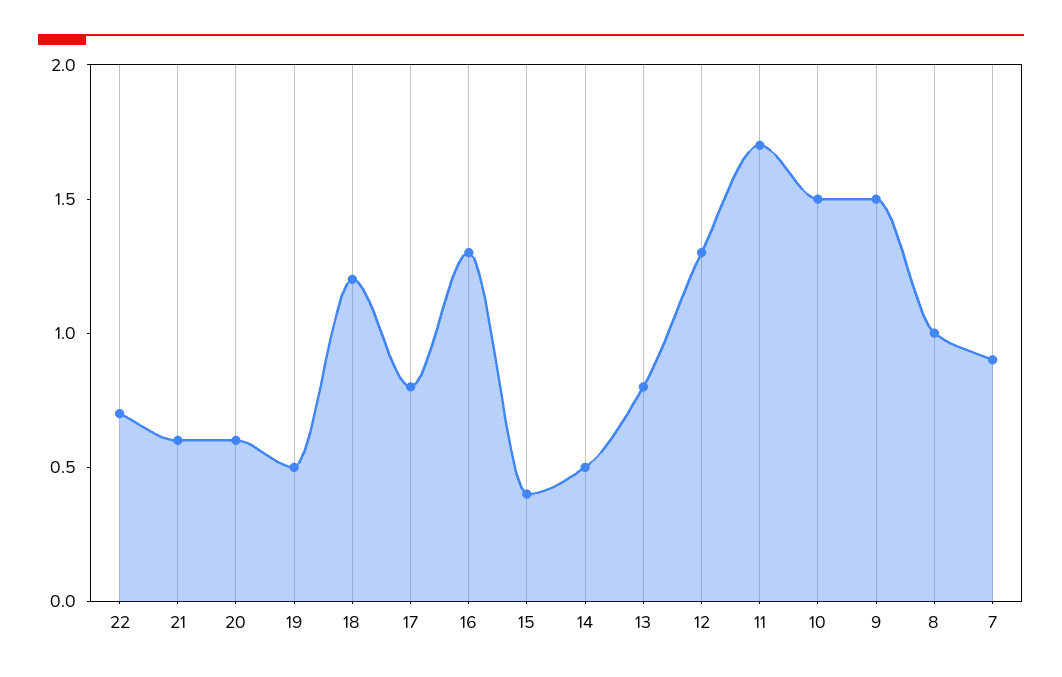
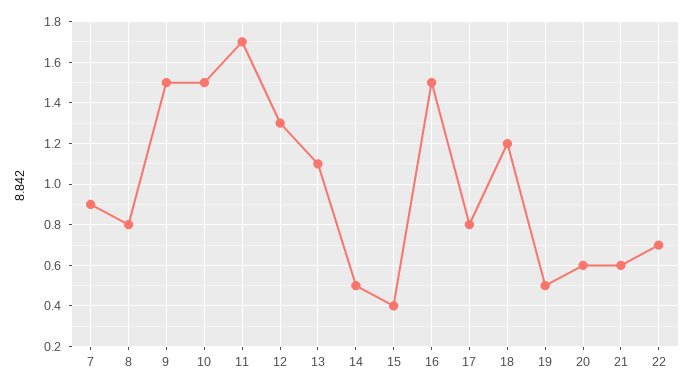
16: 1.3 -> 1.5
13: 0.8 -> 1.1
8: 1 -> 0.8

